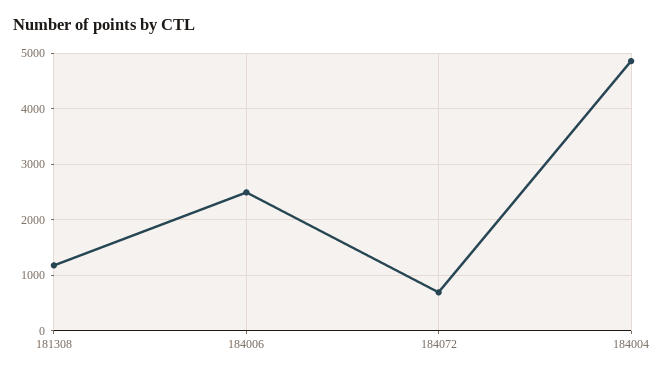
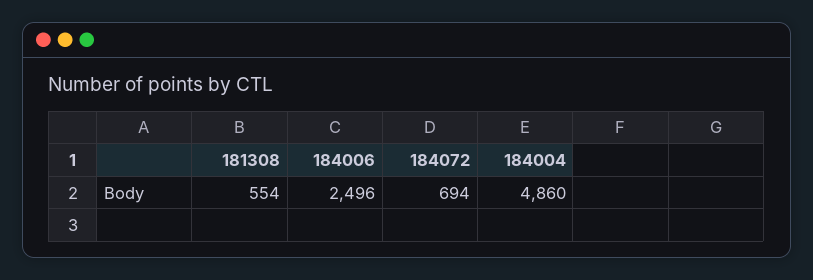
181308: 1200 -> 554

